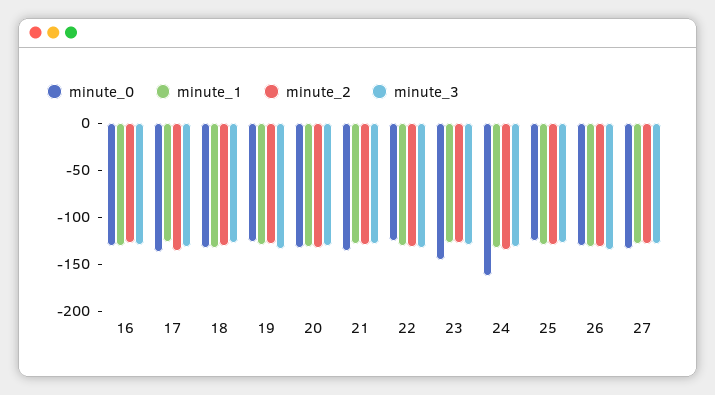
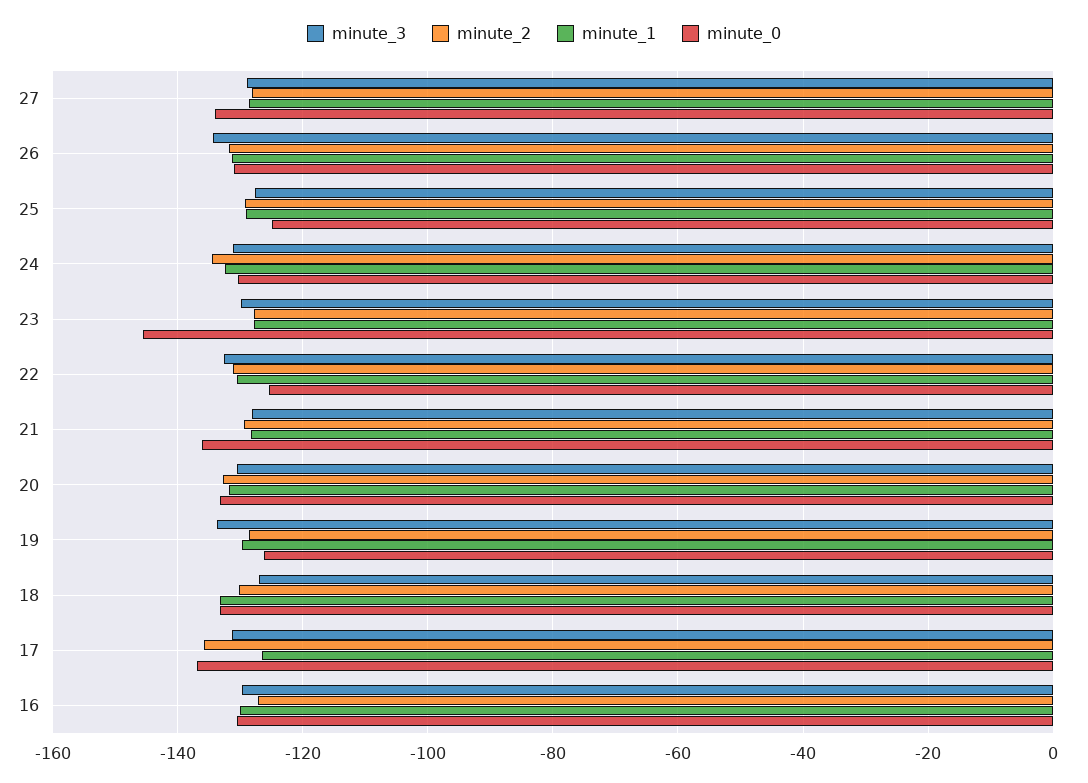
minute_0, 24: -160 -> -130

